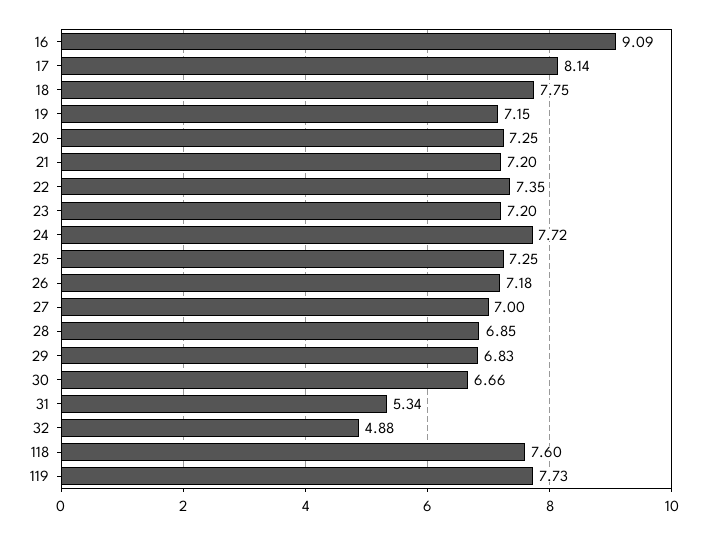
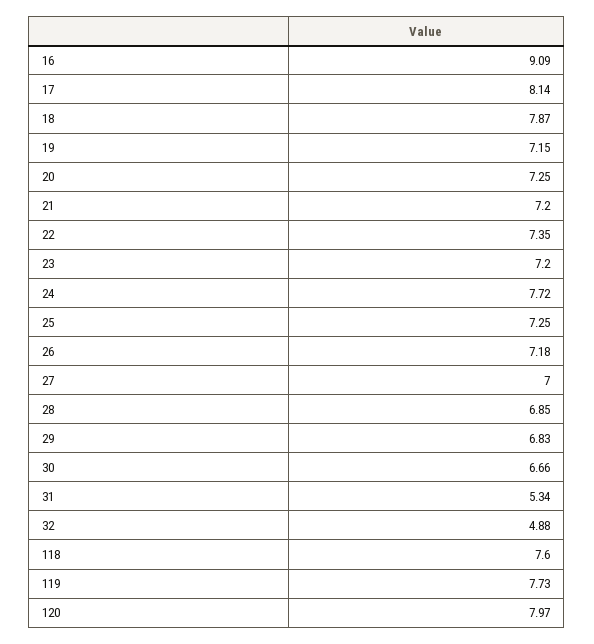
18: 7.75 -> 7.87
120: none -> 7.97

